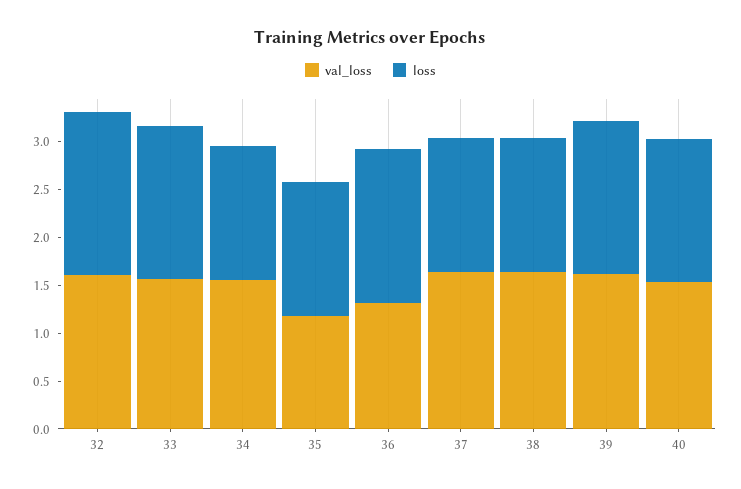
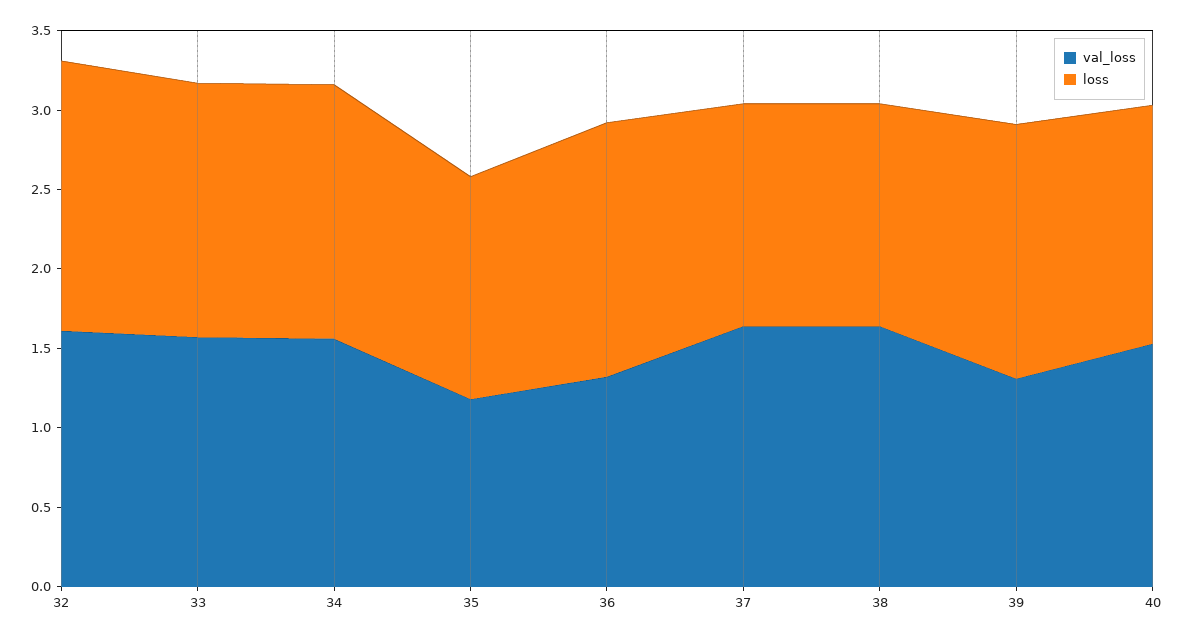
loss, 34: 1.4 -> 1.6
val_loss, 39: 1.6 -> 1.3

